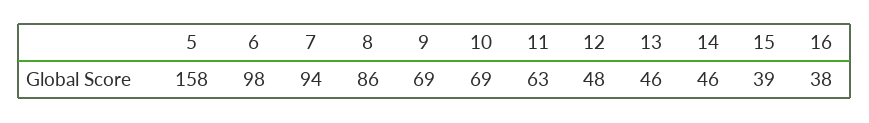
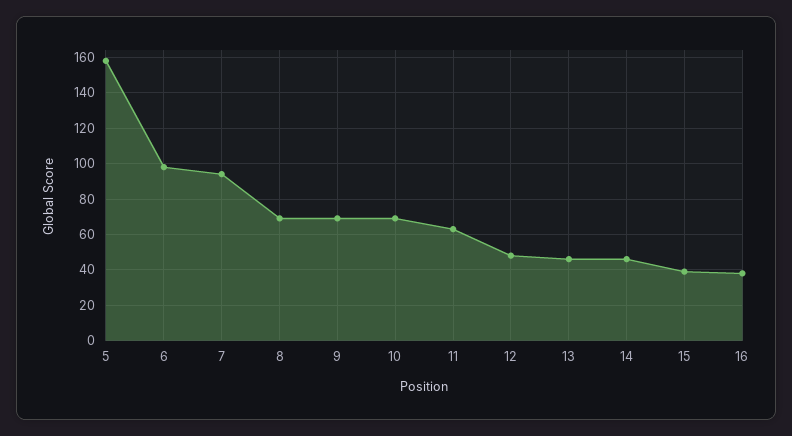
8: 86 -> 70

